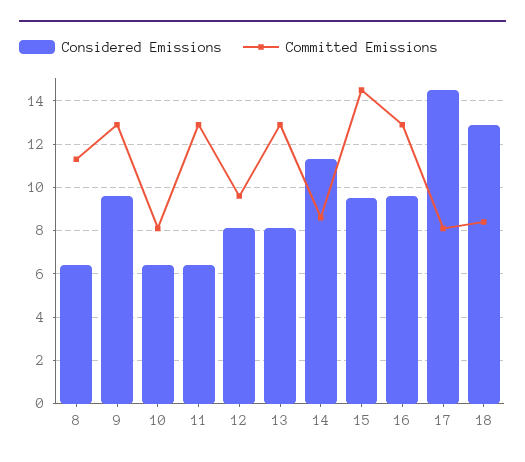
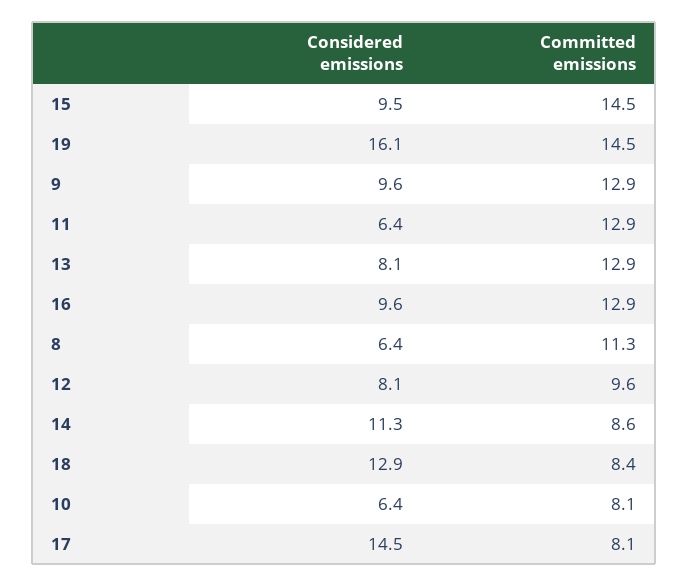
Considered Emissions, 19: none -> 16.1
Committed Emissions, 19: none -> 14.5

